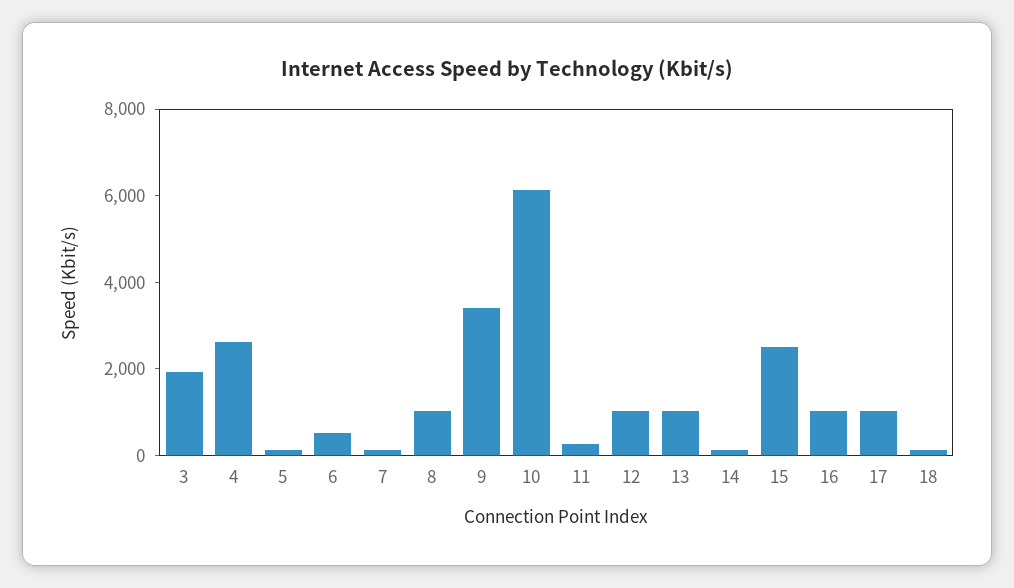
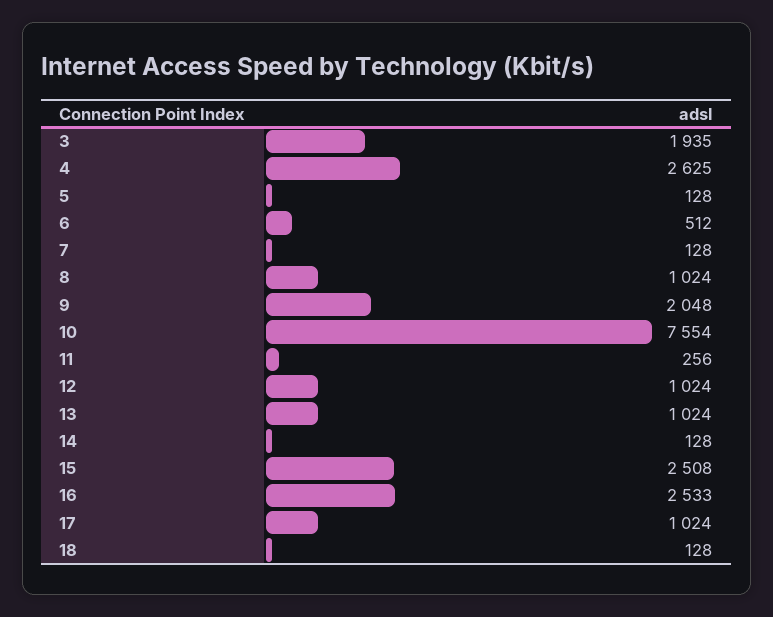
9: 3500 -> 2048
10: 6000 -> 7554
16: 1000 -> 2533

